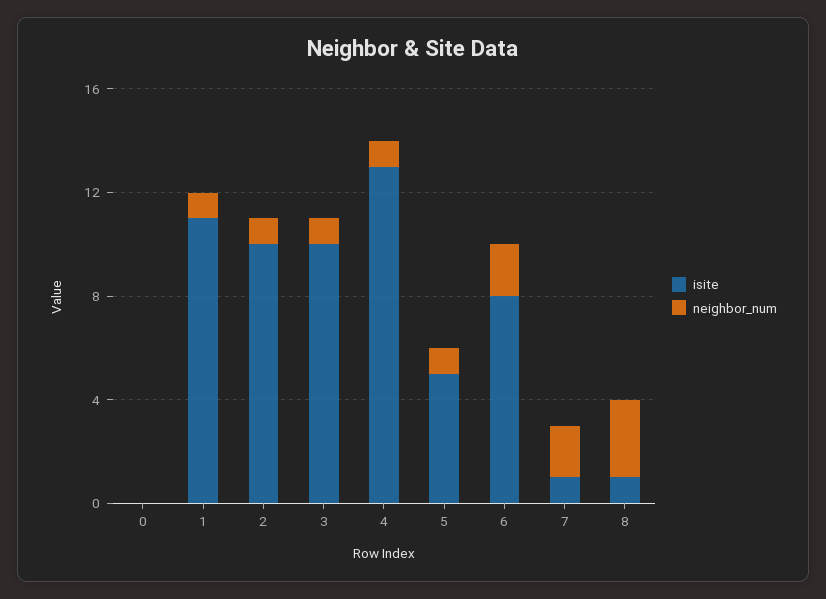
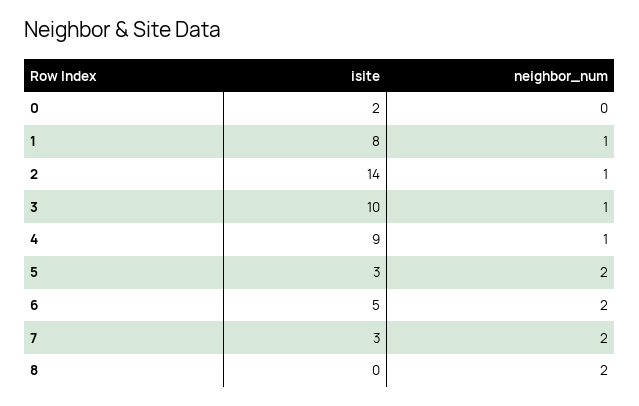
isite, 0: 0 -> 2
isite, 1: 11 -> 8
isite, 2: 10 -> 14
isite, 4: 13 -> 9
isite, 5: 5 -> 3
neighbor_num, 5: 1 -> 2
isite, 6: 8 -> 5
isite, 7: 1 -> 3
isite, 8: 1 -> 0
neighbor_num, 8: 3 -> 2

